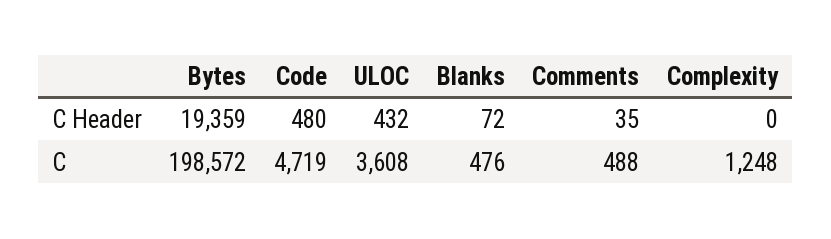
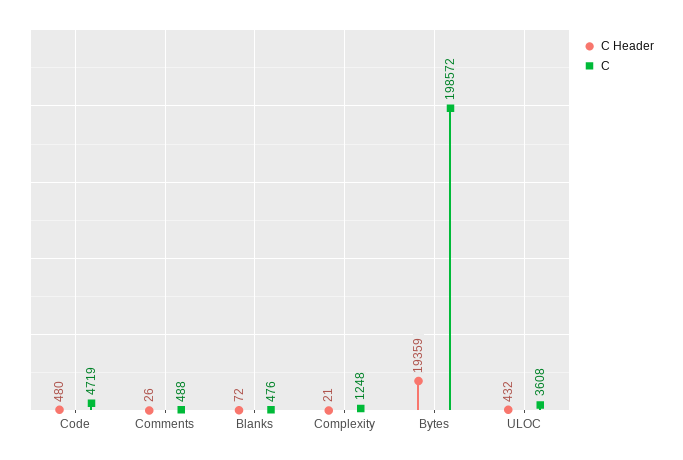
C Header, Comments: 35 -> 26
C Header, Complexity: 0 -> 21

